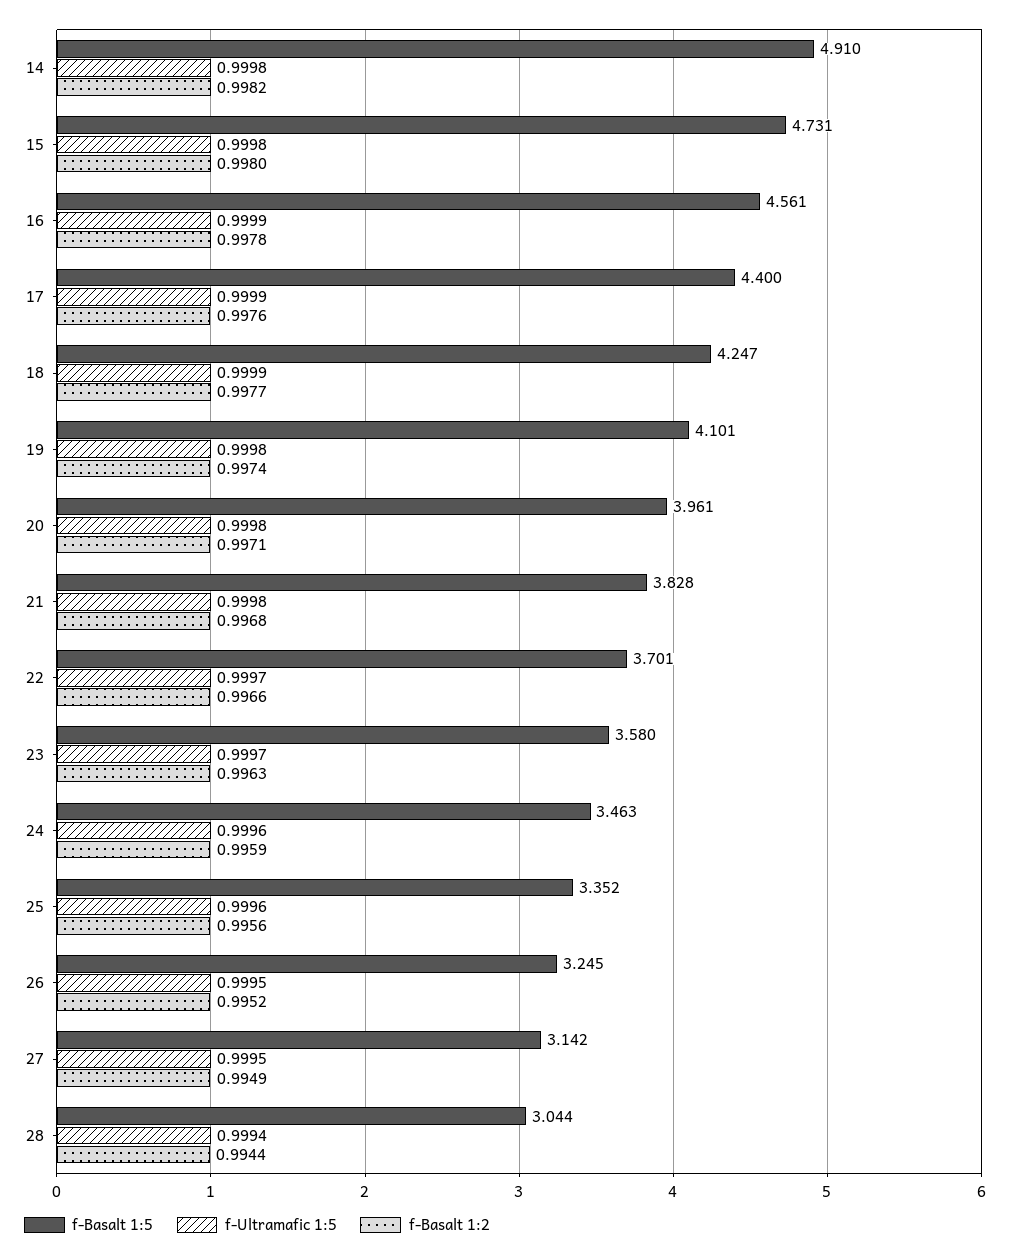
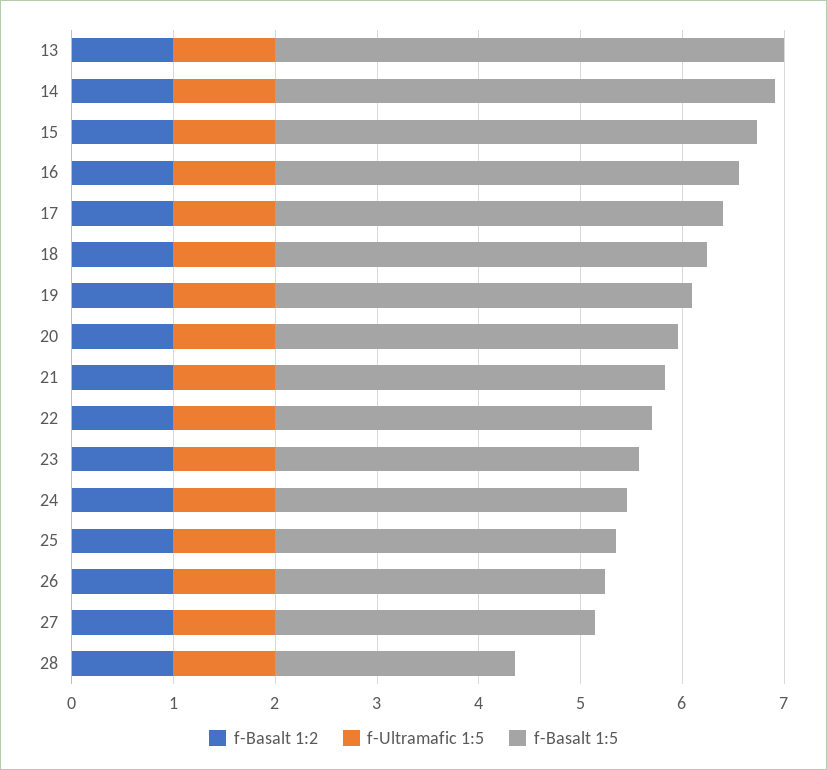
f-Basalt 1:5, 28: 3.044 -> 2.4
f-Basalt 1:2, 13: none -> 1
f-Ultramafic 1:5, 13: none -> 1
f-Basalt 1:5, 13: none -> 5

